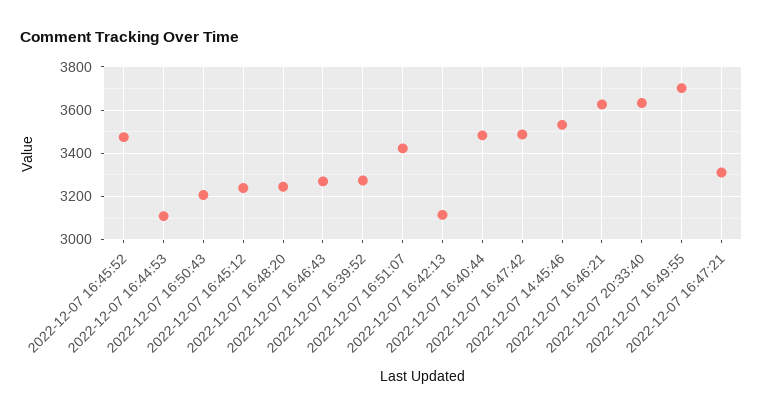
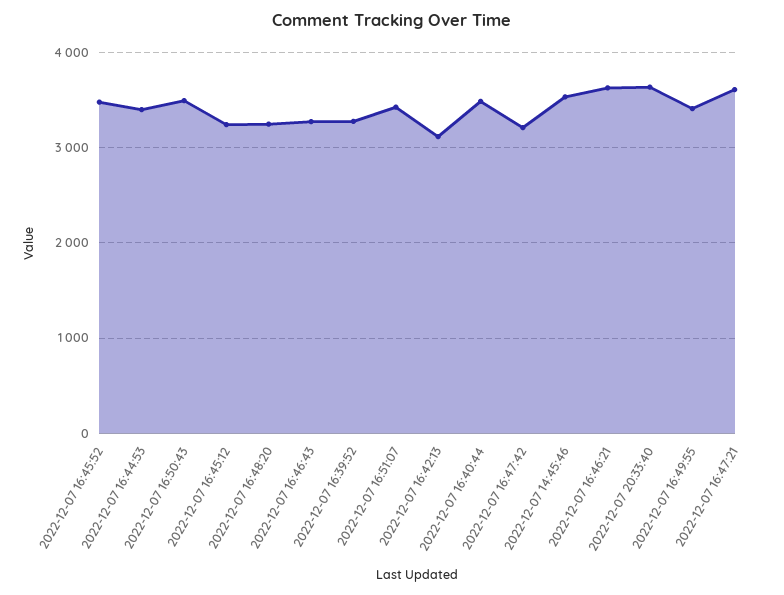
2022-12-07 16:44:53: 3100 -> 3400
2022-12-07 16:50:43: 3200 -> 3500
2022-12-07 16:47:42: 3500 -> 3200
2022-12-07 16:49:55: 3700 -> 3400
2022-12-07 16:47:21: 3300 -> 3600

